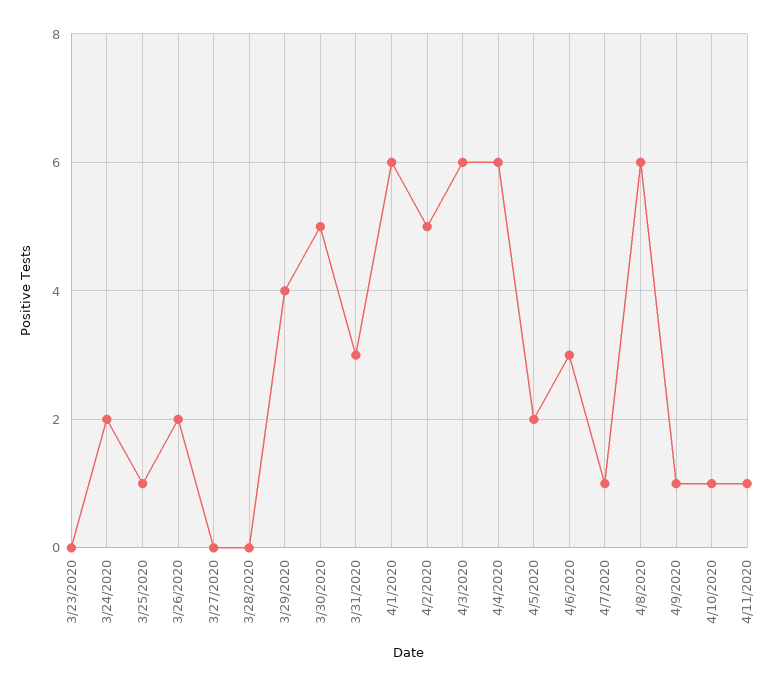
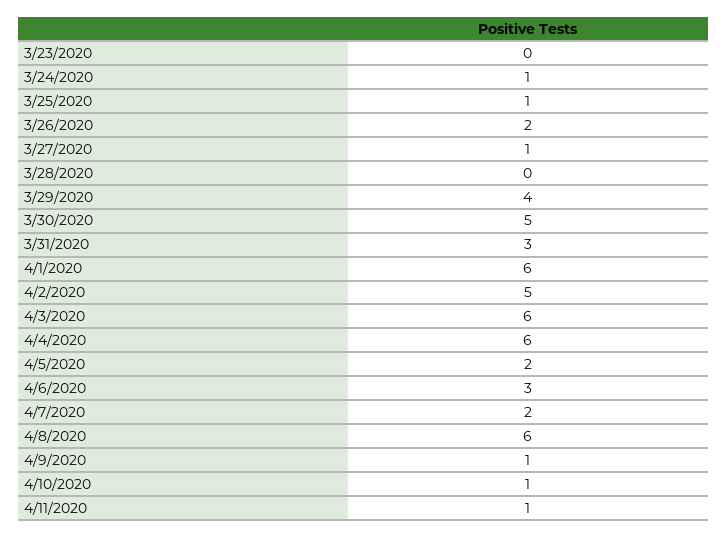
3/24/2020: 2 -> 1
3/27/2020: 0 -> 1
4/7/2020: 1 -> 2

